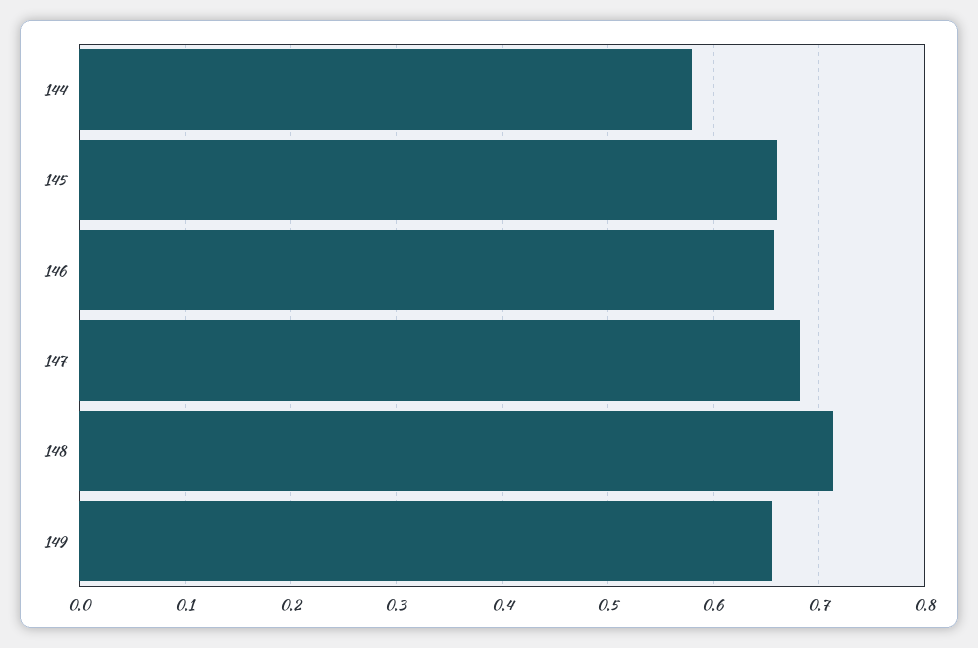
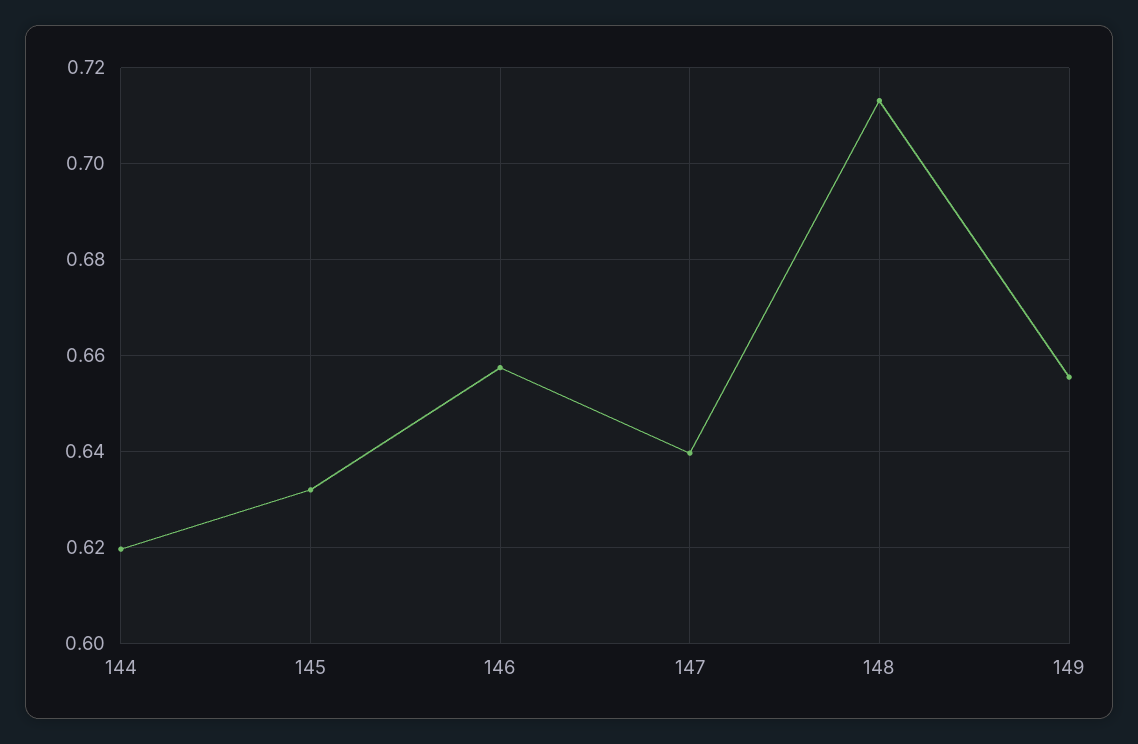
144: 0.58 -> 0.62
145: 0.66 -> 0.632
147: 0.68 -> 0.64

